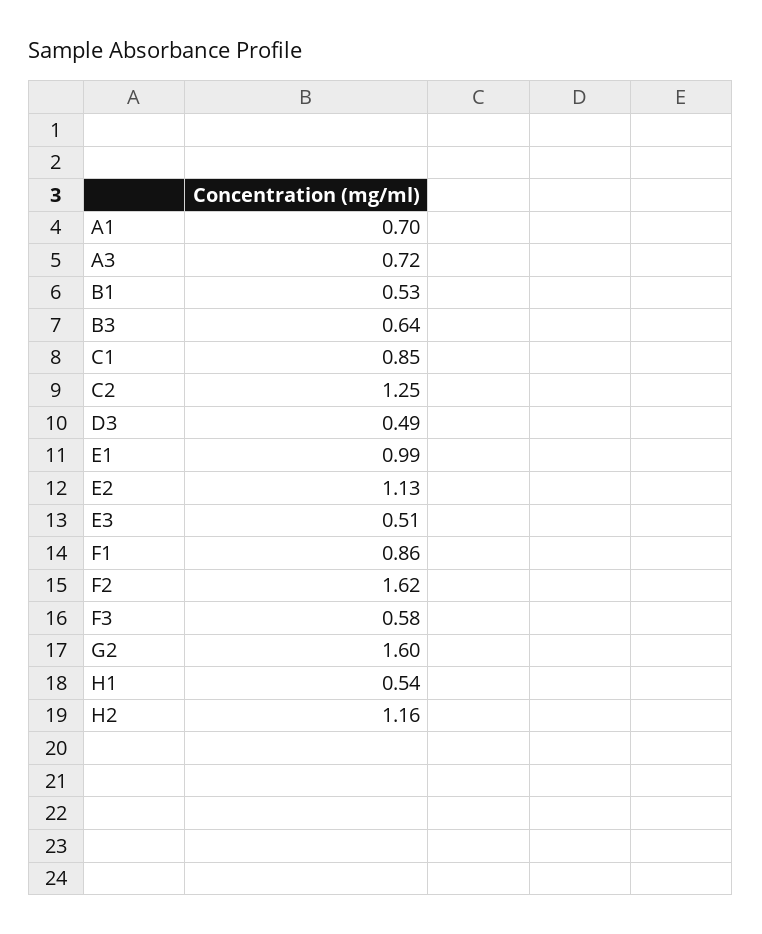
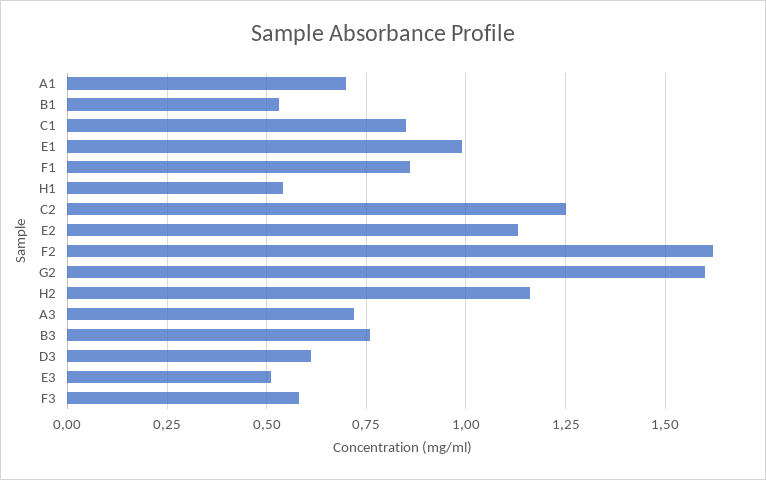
B3: 0.64 -> 0.75
D3: 0.49 -> 0.6

